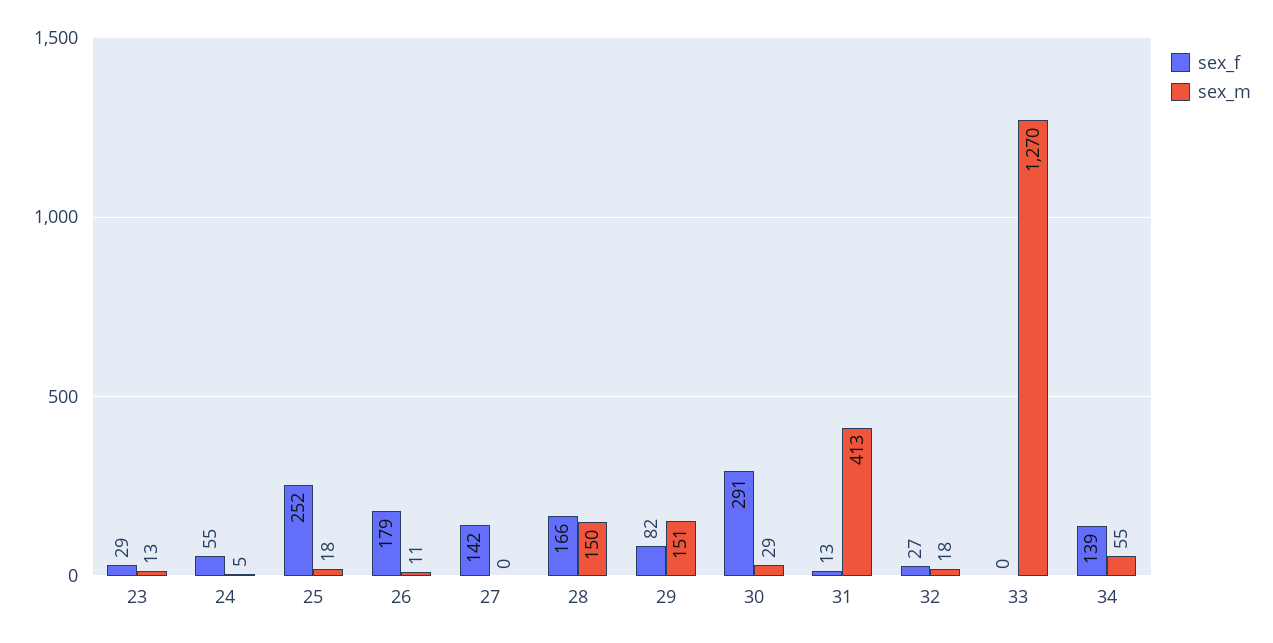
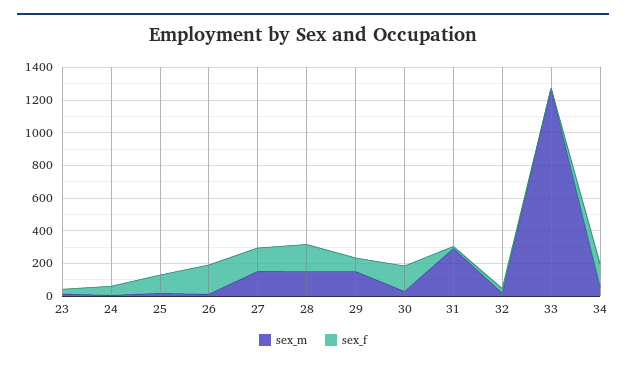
sex_f, 25: 252 -> 100
sex_m, 27: 0 -> 150
sex_f, 30: 291 -> 150
sex_m, 31: 413 -> 300

